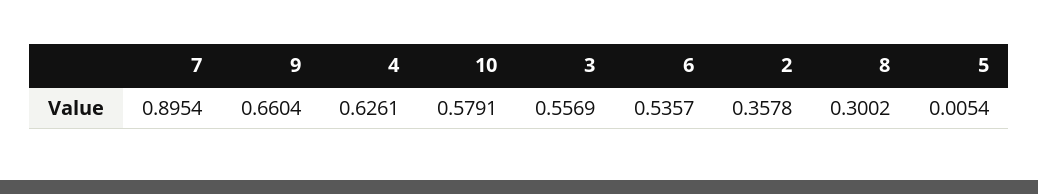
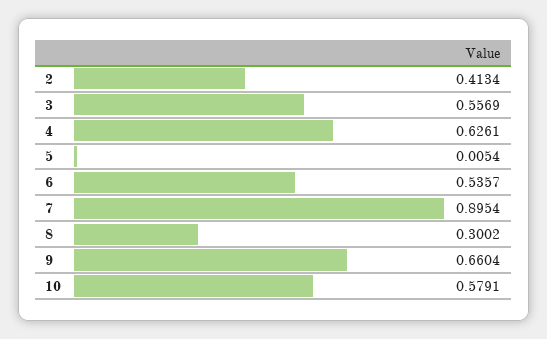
2: 0.3578 -> 0.4134

